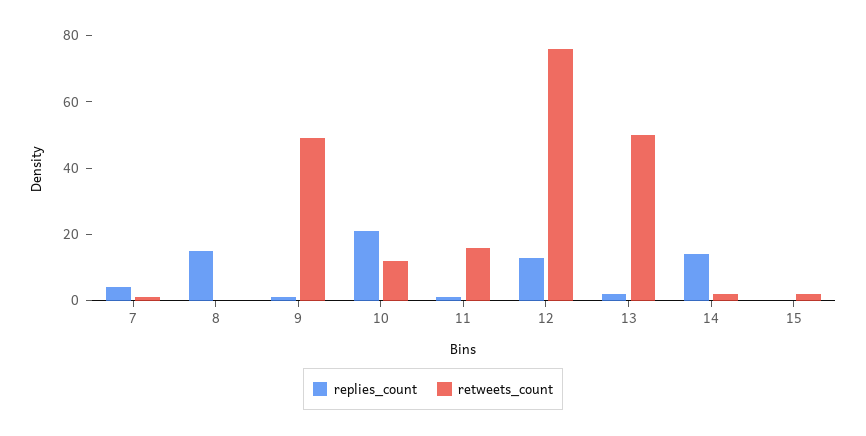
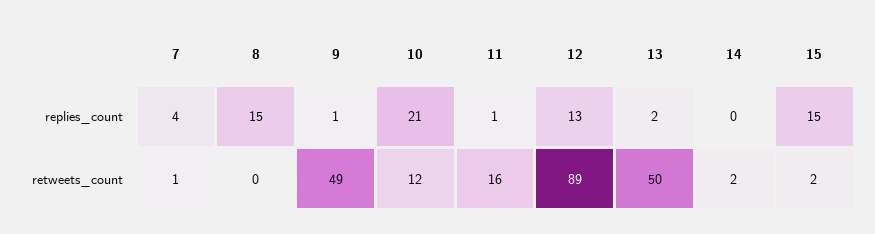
retweets_count, 12: 75 -> 89
replies_count, 14: 15 -> 0
replies_count, 15: 0 -> 15

